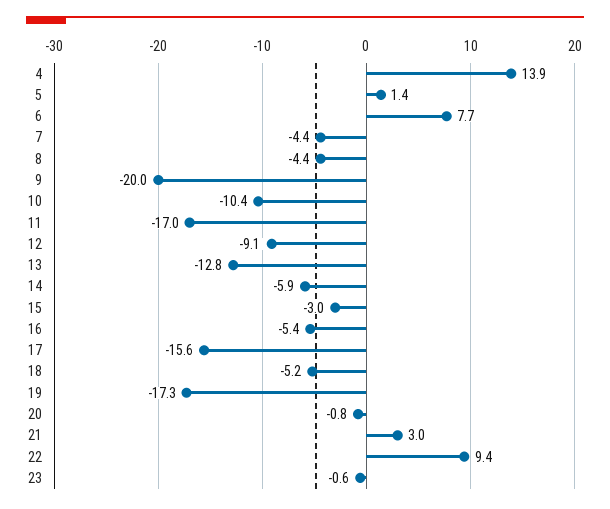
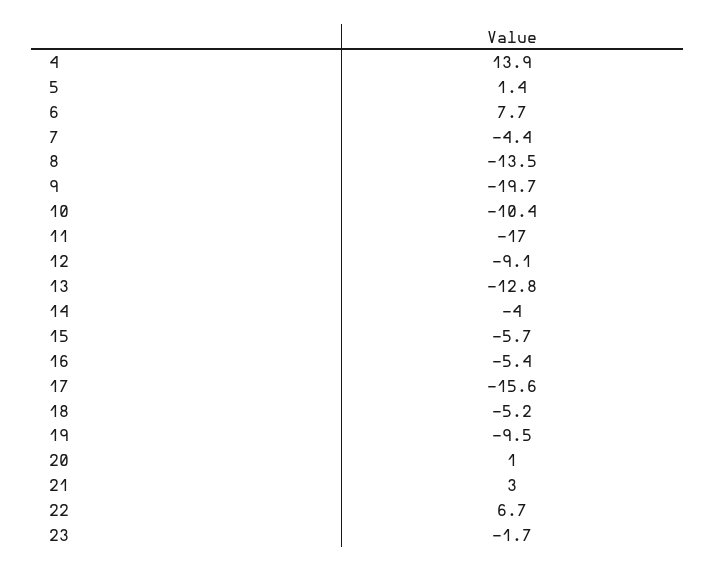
8: -4.4 -> -13.5
9: -20 -> -19.7
14: -5.9 -> -4
15: -3 -> -5.7
19: -17.3 -> -9.5
20: -0.8 -> 1
22: 9.4 -> 6.7
23: -0.6 -> -1.7

